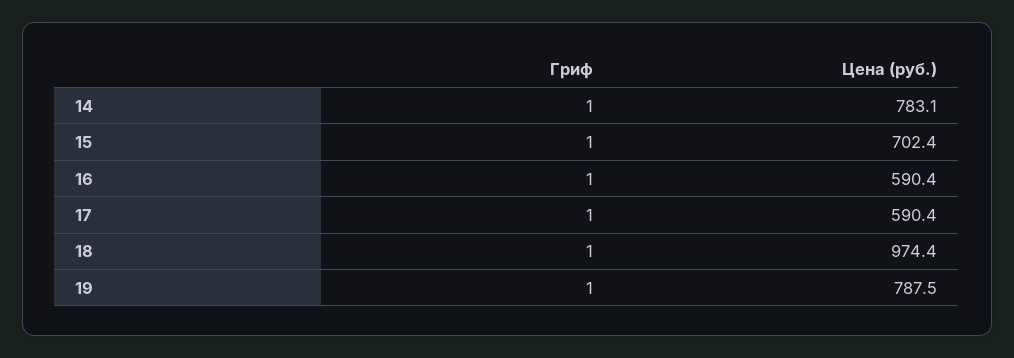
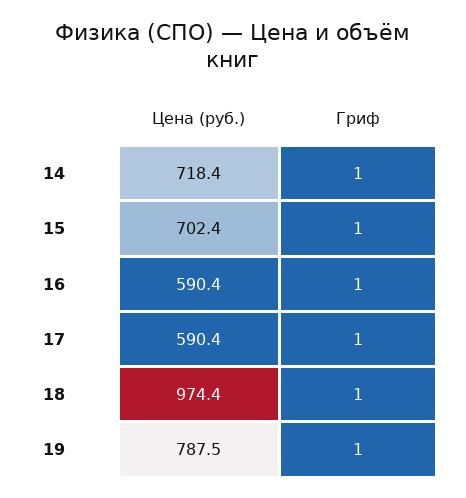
Цена (руб.), 14: 783.1 -> 718.4

